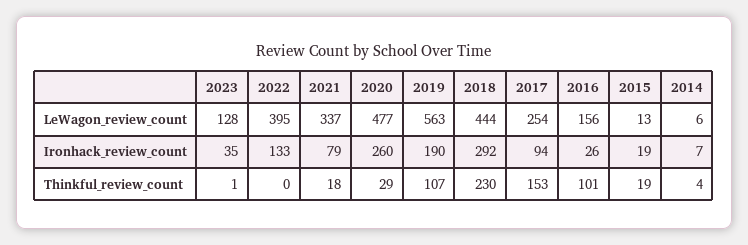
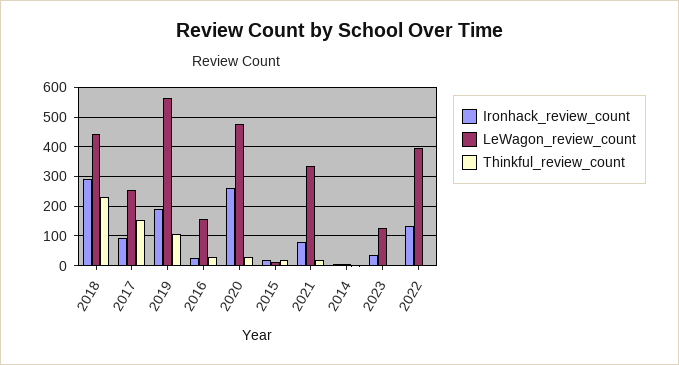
Thinkful_review_count, 2016: 101 -> 25

